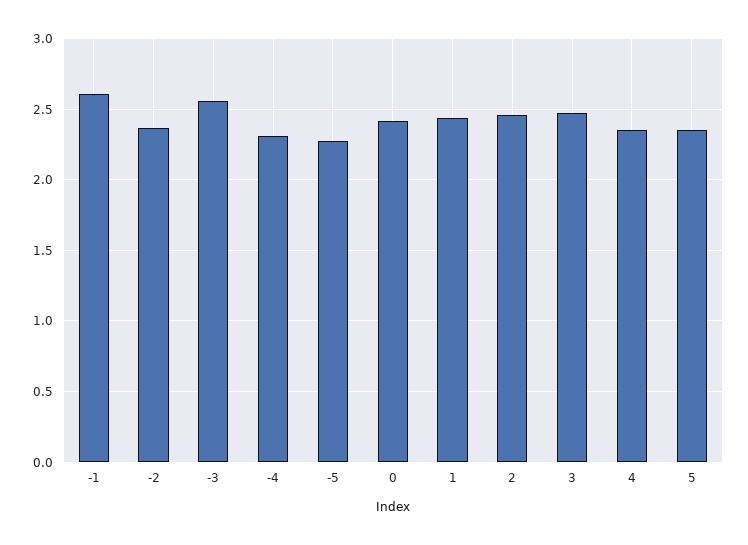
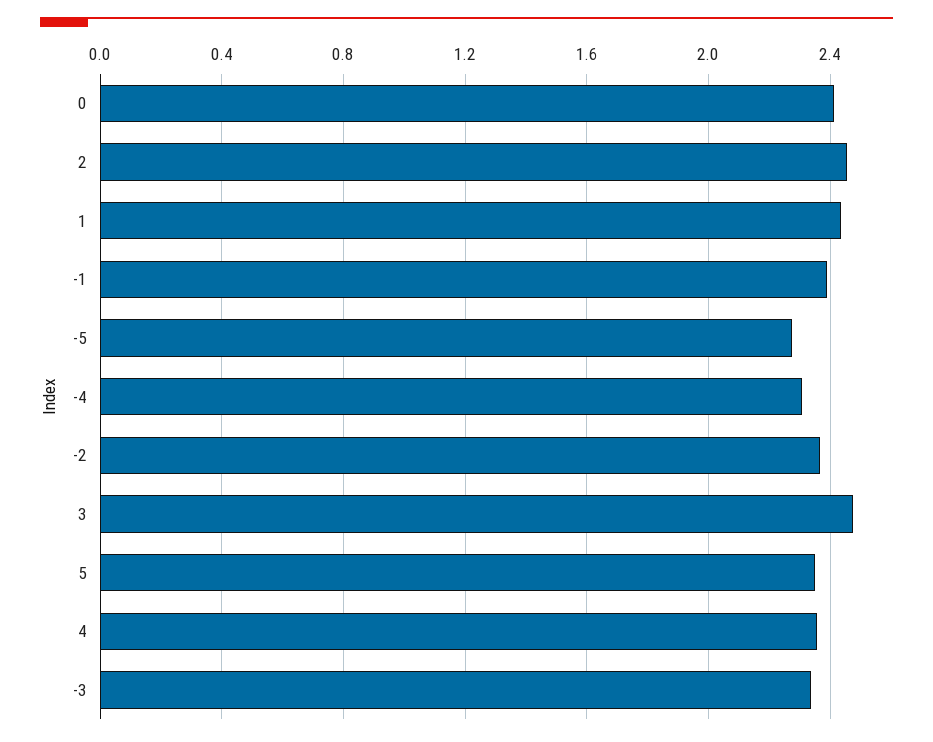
-1: 2.6 -> 2.4
-3: 2.55 -> 2.35

